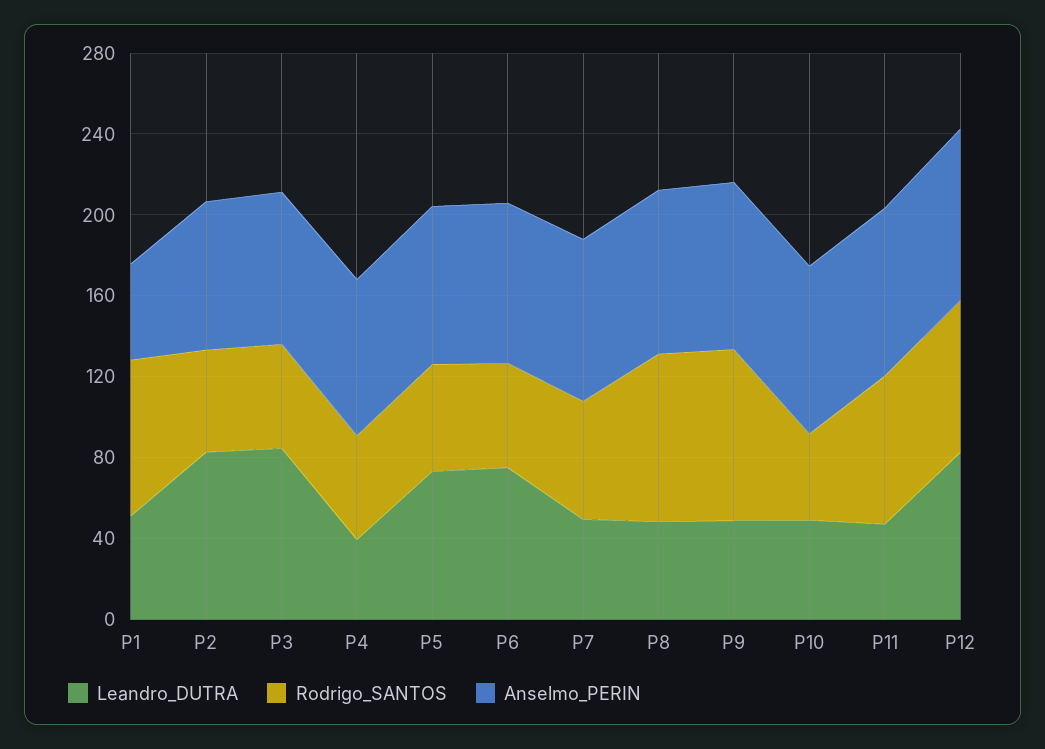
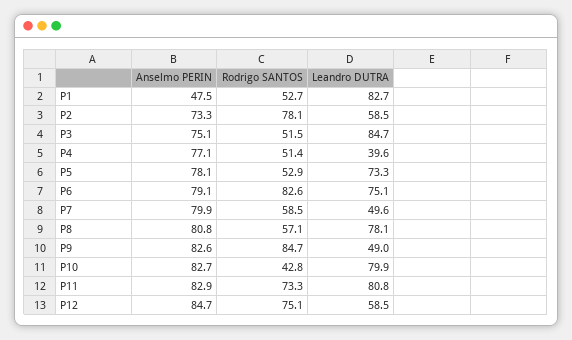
Leandro_DUTRA, P1: 50 -> 82.7
Rodrigo_SANTOS, P1: 80 -> 52.7
Leandro_DUTRA, P2: 80 -> 58.5
Rodrigo_SANTOS, P2: 50 -> 78.1
Rodrigo_SANTOS, P6: 50 -> 82.6
Leandro_DUTRA, P8: 50 -> 78.1
Rodrigo_SANTOS, P8: 80 -> 57.1
Leandro_DUTRA, P10: 50 -> 79.9
Leandro_DUTRA, P11: 50 -> 80.8
Leandro_DUTRA, P12: 80 -> 58.5

